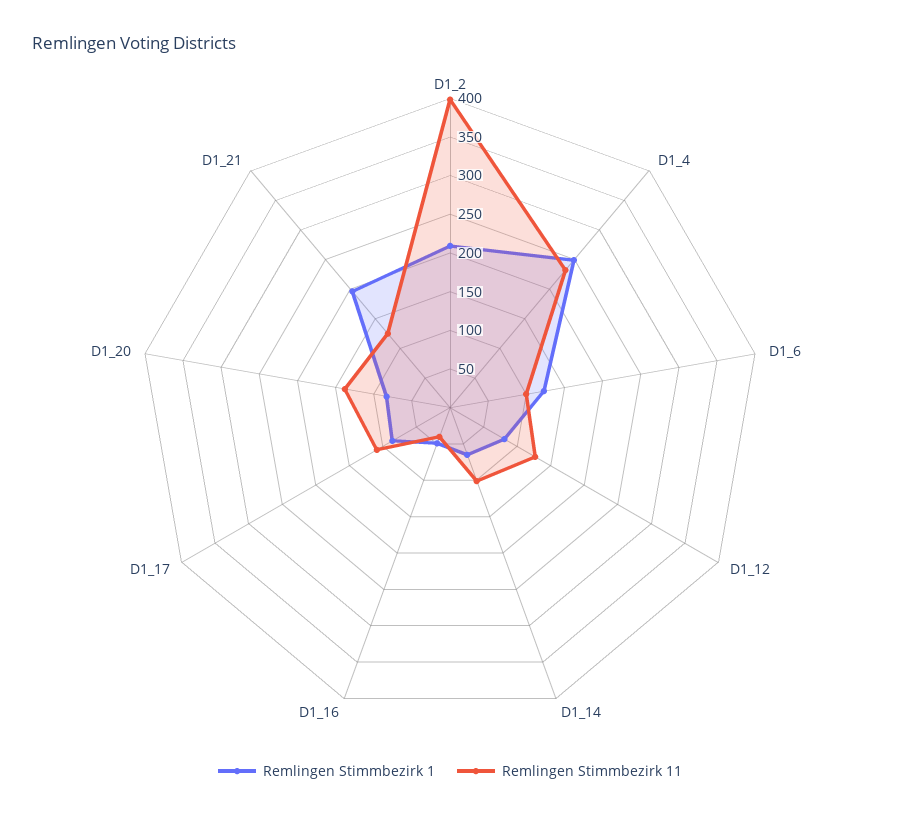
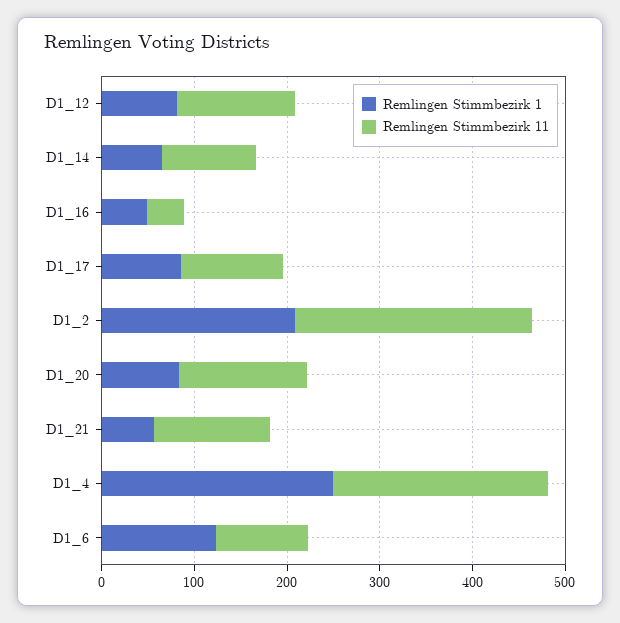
Remlingen Stimmbezirk 11, D1_2: 400 -> 260
Remlingen Stimmbezirk 1, D1_21: 200 -> 60

